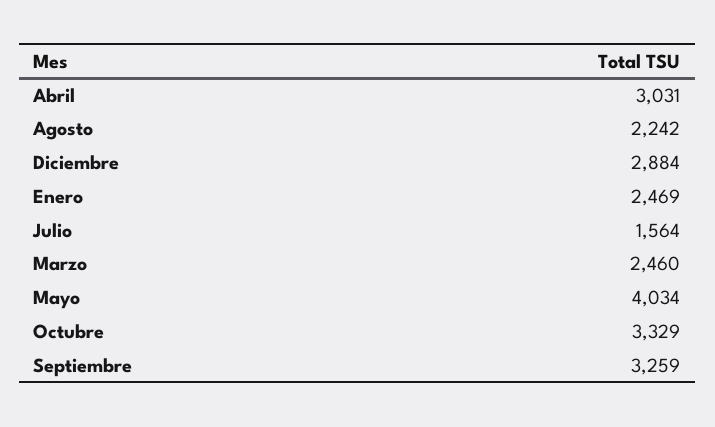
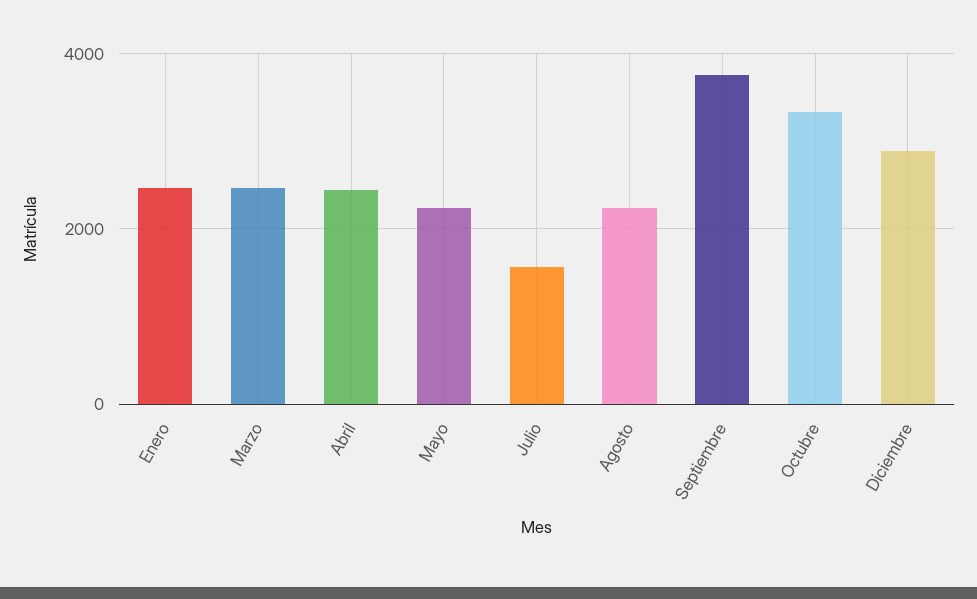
Abril: 3031 -> 2400
Mayo: 4034 -> 2200
Septiembre: 3259 -> 3800

